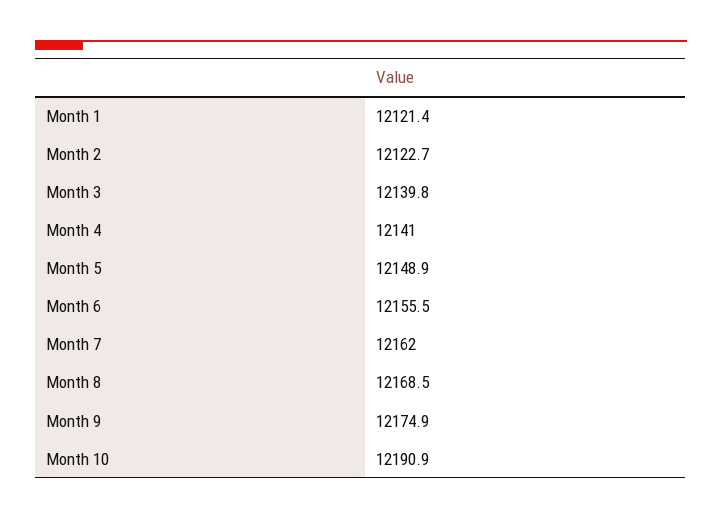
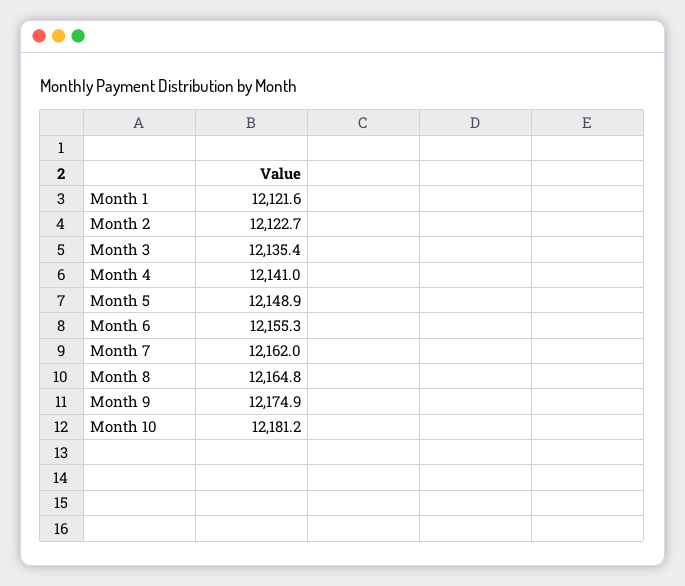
Month 1: 12121.4 -> 12121.6
Month 3: 12139.8 -> 12135.4
Month 6: 12155.5 -> 12155.3
Month 8: 12168.5 -> 12164.8
Month 10: 12190.9 -> 12181.2

